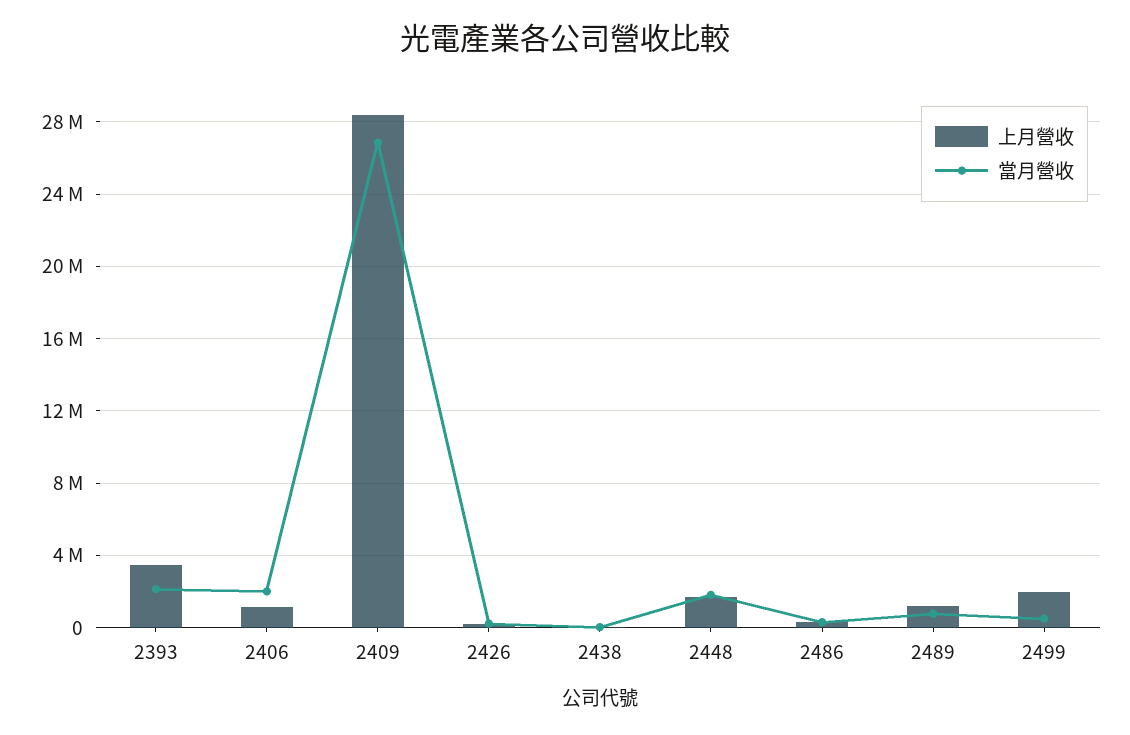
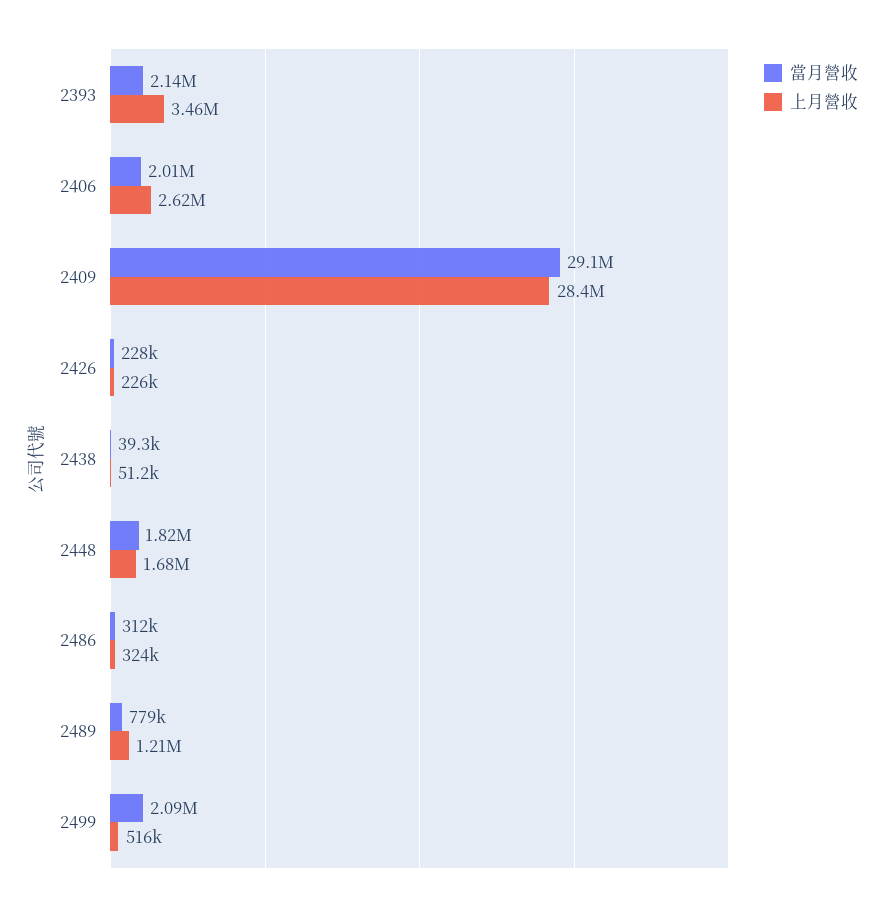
上月營收, 2406: 1000000 -> 2620000
當月營收, 2409: 27000000 -> 29100000
上月營收, 2499: 2000000 -> 516000
當月營收, 2499: 500000 -> 2090000

